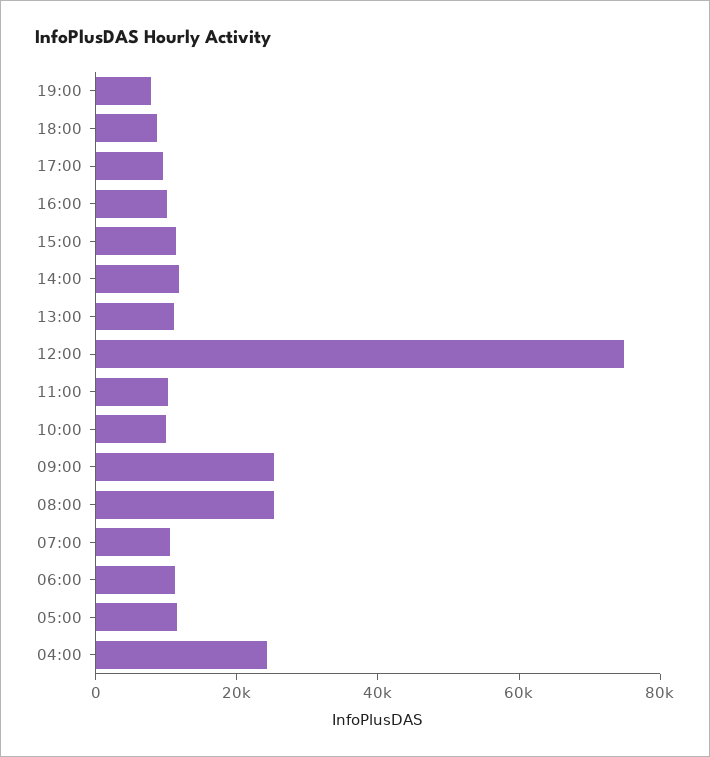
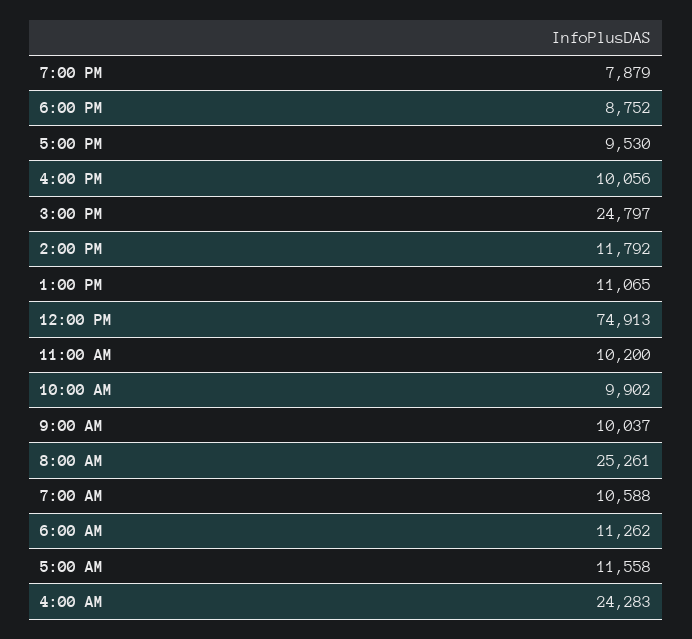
15:00: 10000 -> 24797
09:00: 25000 -> 10037

